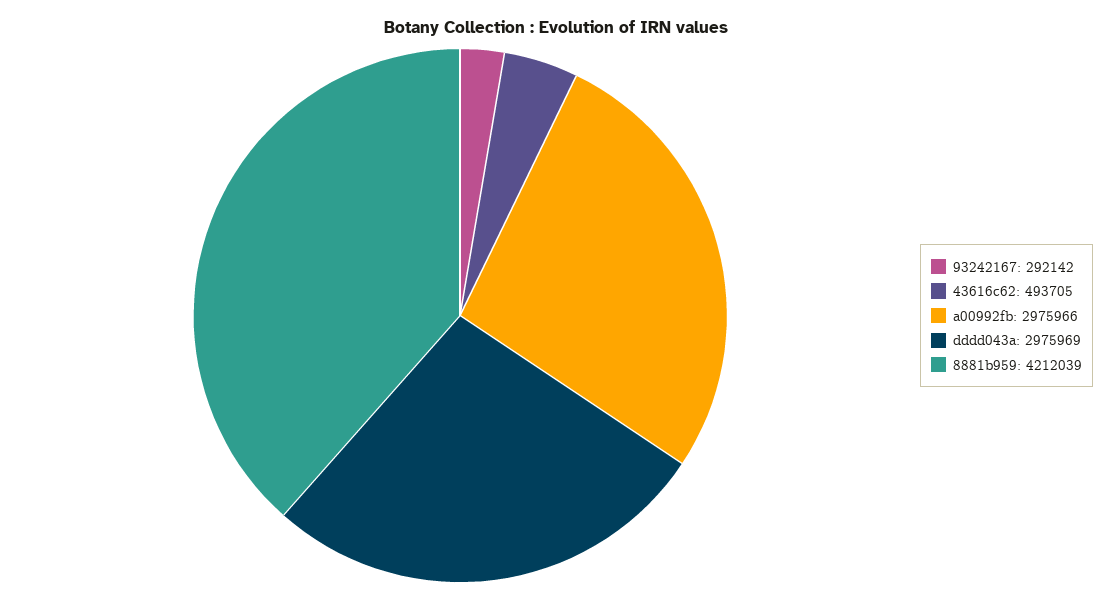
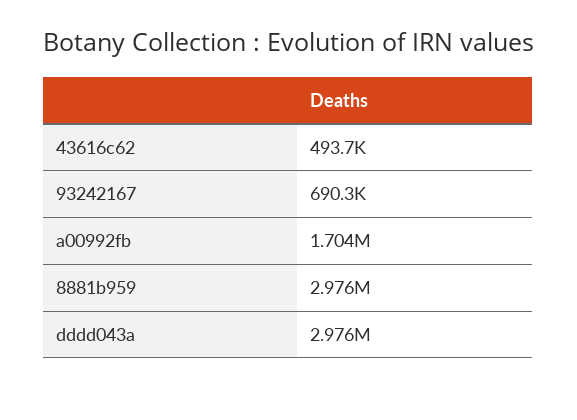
93242167: 292142 -> 690300
a00992fb: 2975966 -> 1704000
8881b959: 4212039 -> 2976000

